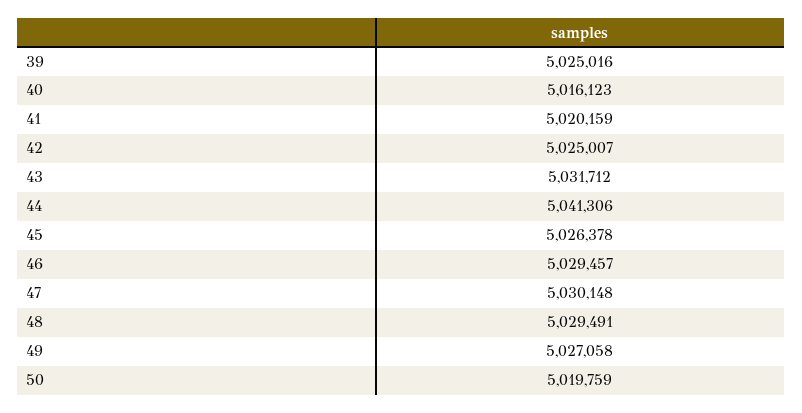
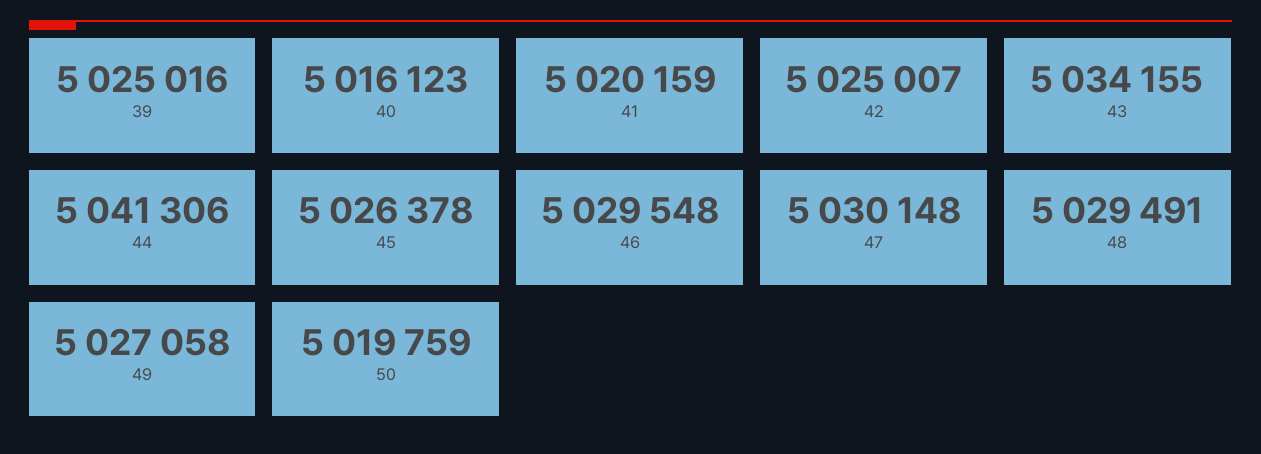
43: 5031712 -> 5034155
46: 5029457 -> 5029548

